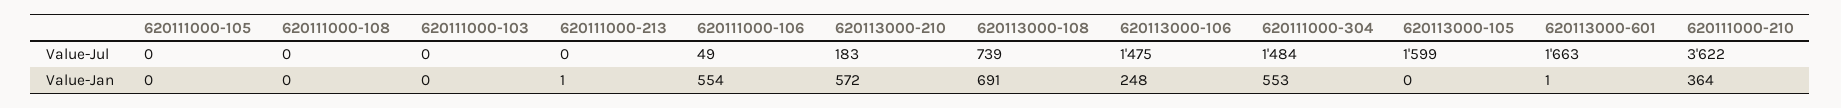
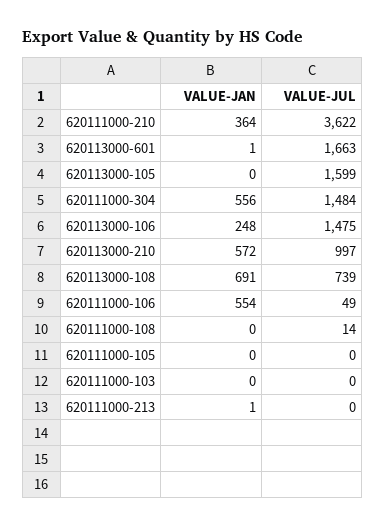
620111000-108, Value-Jul: 0 -> 14
620113000-210, Value-Jul: 183 -> 997
620111000-304, Value-Jan: 553 -> 556

